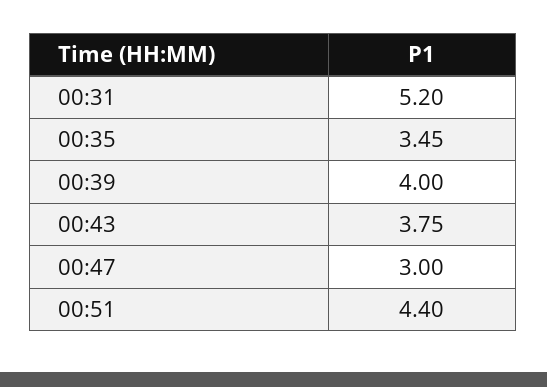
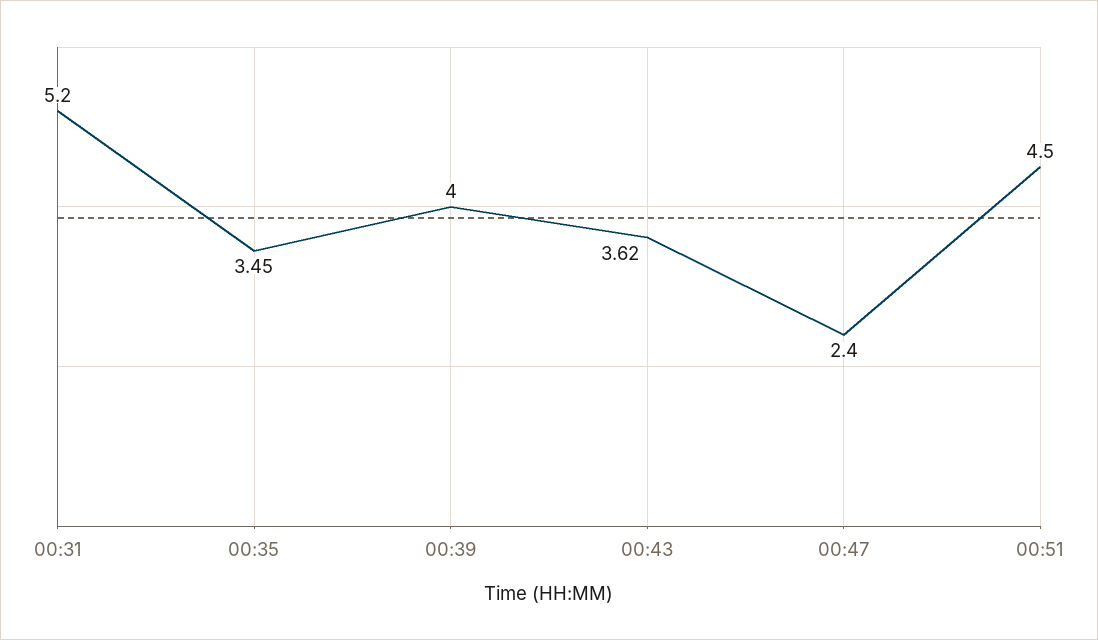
00:43: 3.75 -> 3.62
00:47: 3 -> 2.4
00:51: 4.4 -> 4.5

